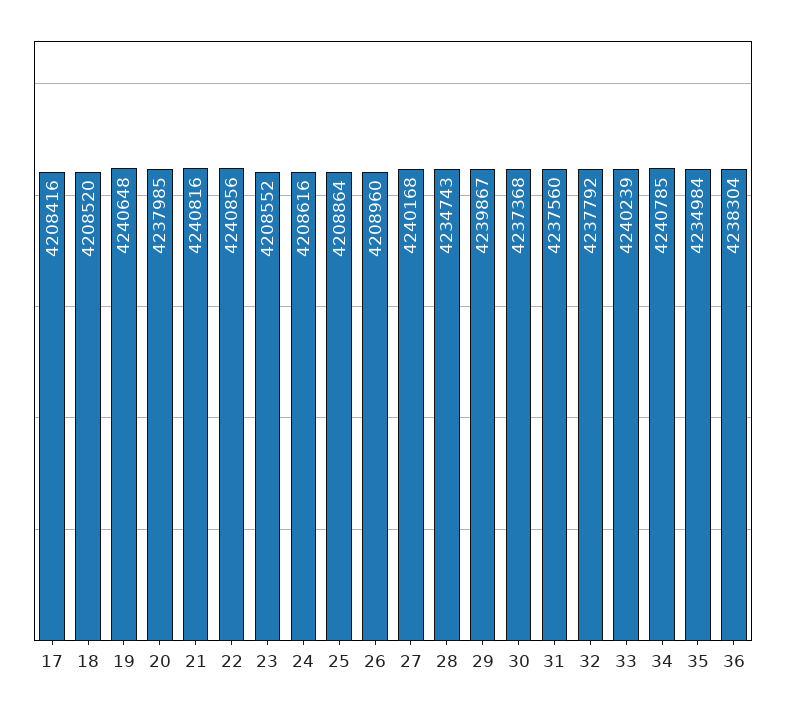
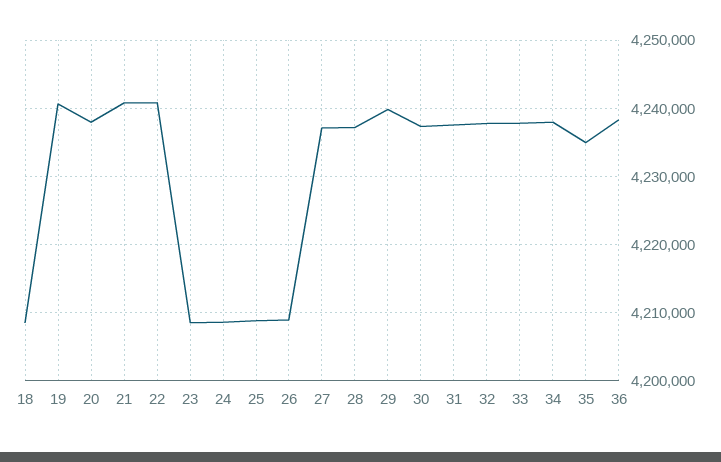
17: 4208416 -> none
27: 4240168 -> 4237000
28: 4234743 -> 4237000
33: 4240239 -> 4238000
34: 4240785 -> 4238000

